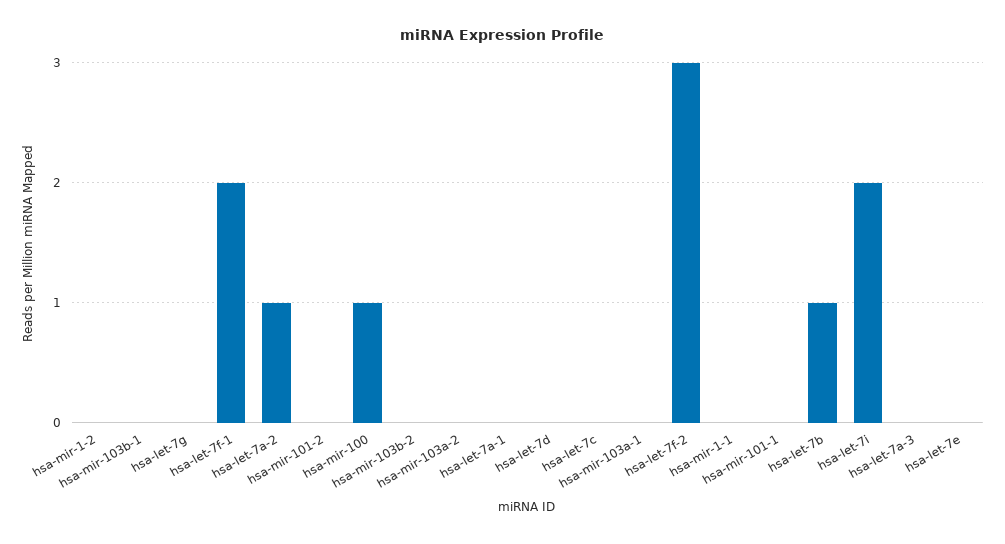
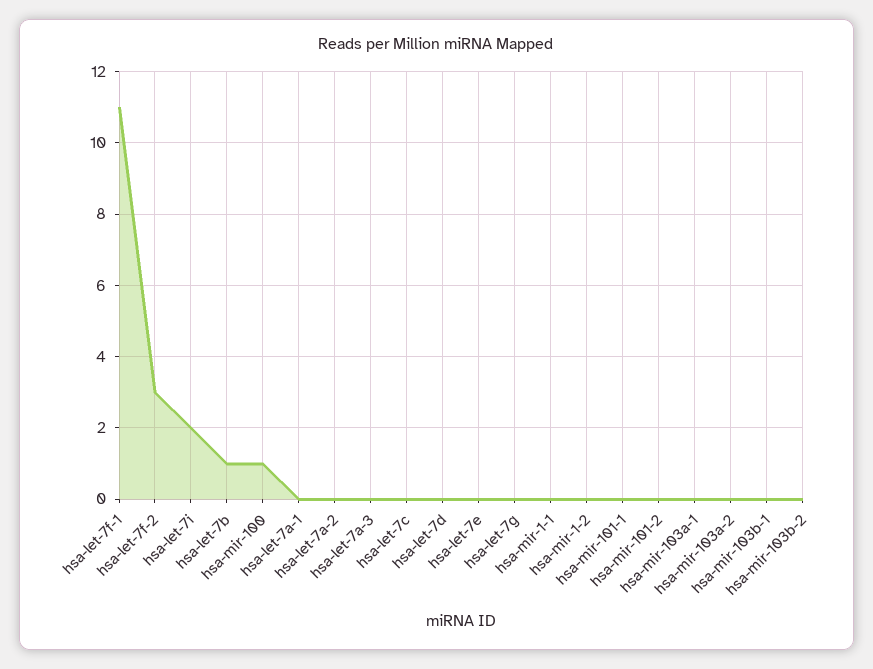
hsa-let-7f-1: 2 -> 11
hsa-let-7a-2: 1 -> 0

